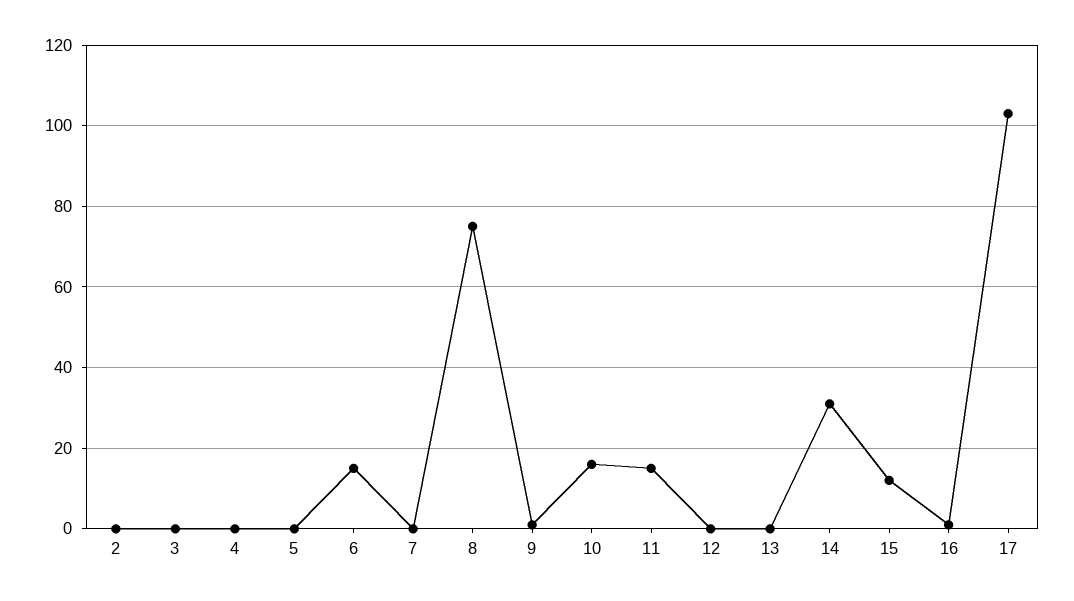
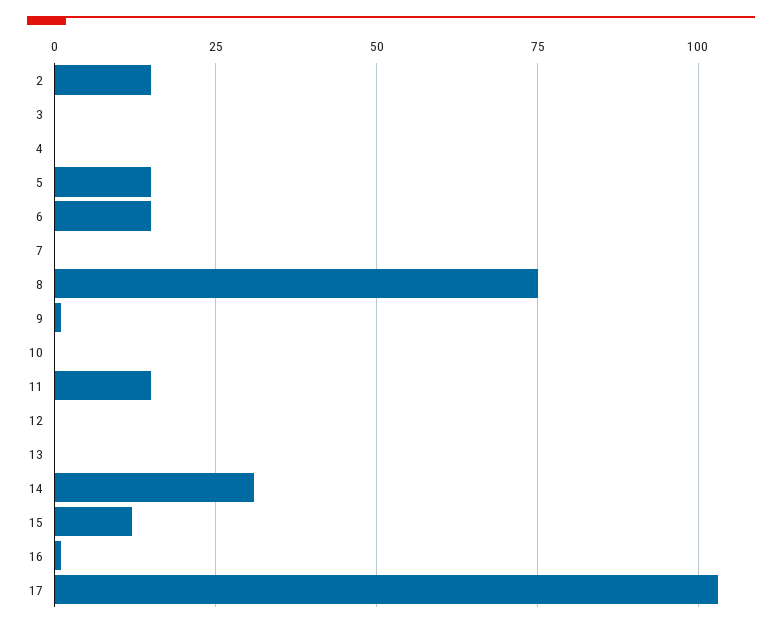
2: 0 -> 15
5: 0 -> 15
10: 15 -> 0

